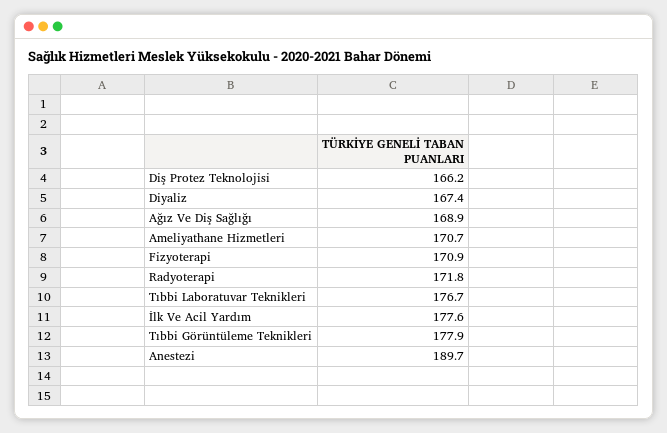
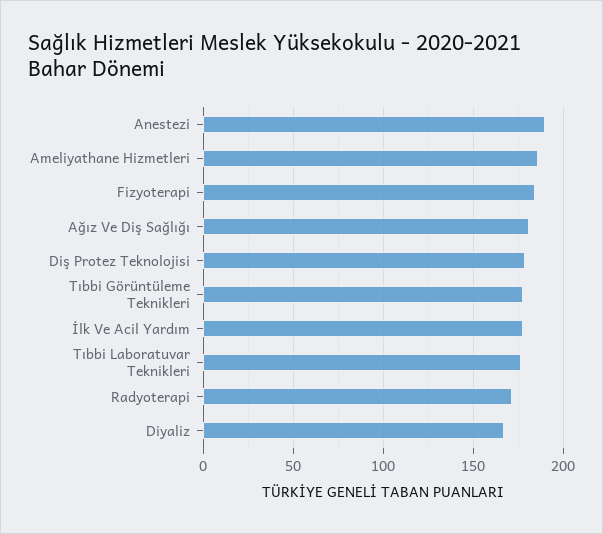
Diş Protez Teknolojisi: 166.2 -> 180
Ağız Ve Diş Sağlığı: 168.9 -> 180
Ameliyathane Hizmetleri: 170.7 -> 185
Fizyoterapi: 170.9 -> 185

